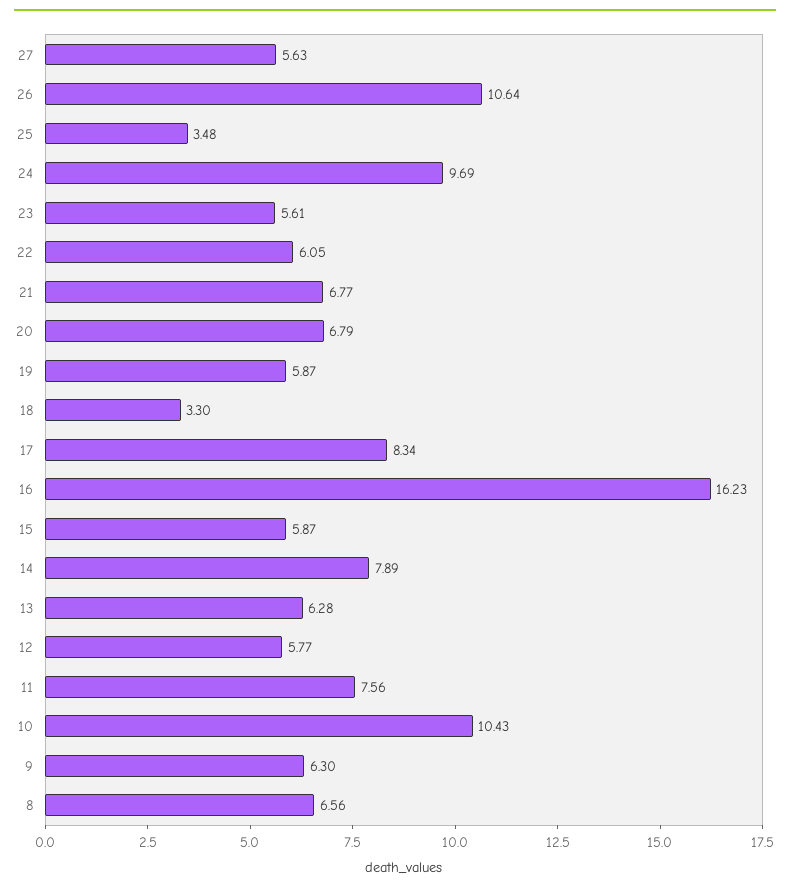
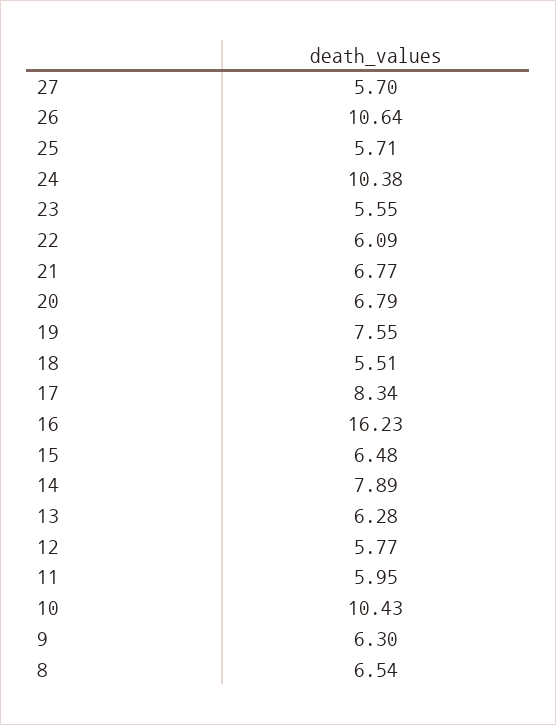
27: 5.63 -> 5.7
25: 3.48 -> 5.71
24: 9.69 -> 10.38
23: 5.61 -> 5.55
22: 6.05 -> 6.09
19: 5.87 -> 7.55
18: 3.3 -> 5.51
15: 5.87 -> 6.48
11: 7.56 -> 5.95
8: 6.56 -> 6.54

